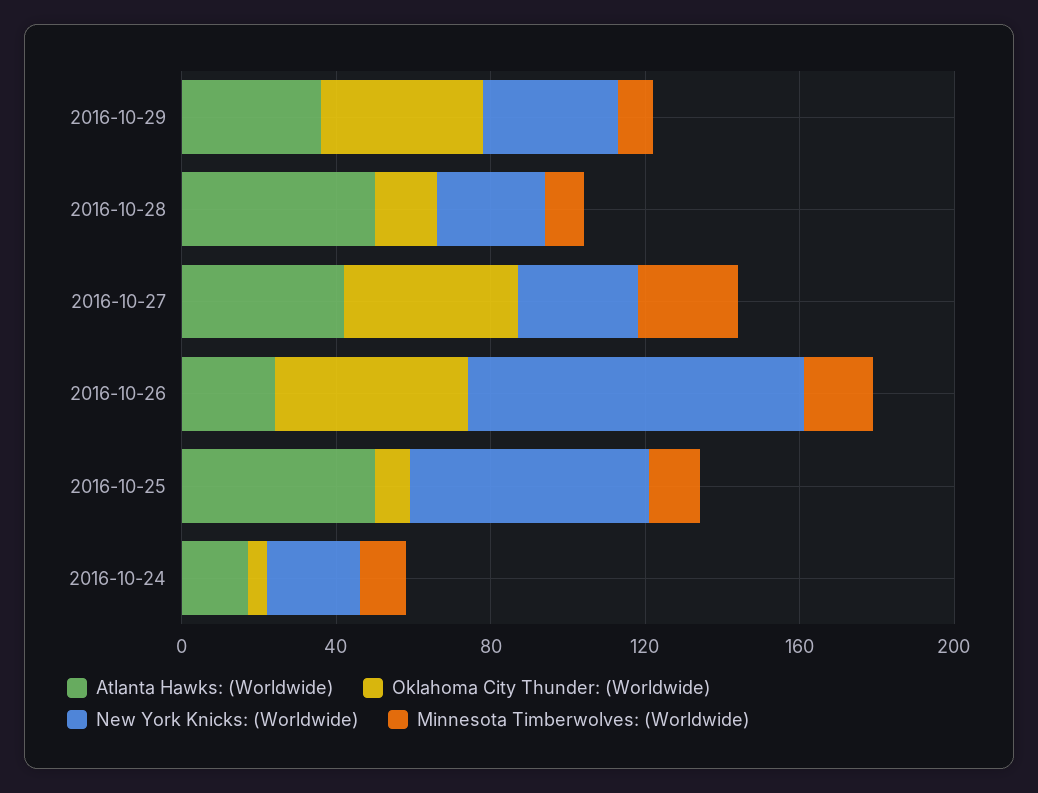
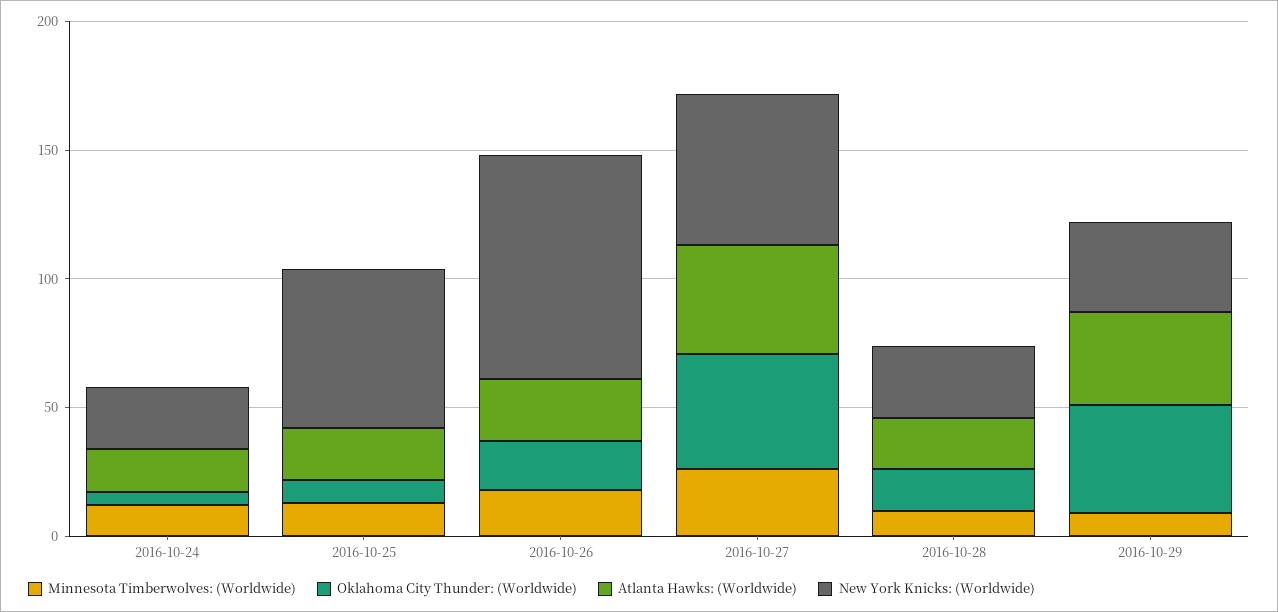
Atlanta Hawks: (Worldwide), 2016-10-28: 50 -> 20
New York Knicks: (Worldwide), 2016-10-27: 30 -> 60
Oklahoma City Thunder: (Worldwide), 2016-10-26: 50 -> 20
Atlanta Hawks: (Worldwide), 2016-10-25: 50 -> 20

